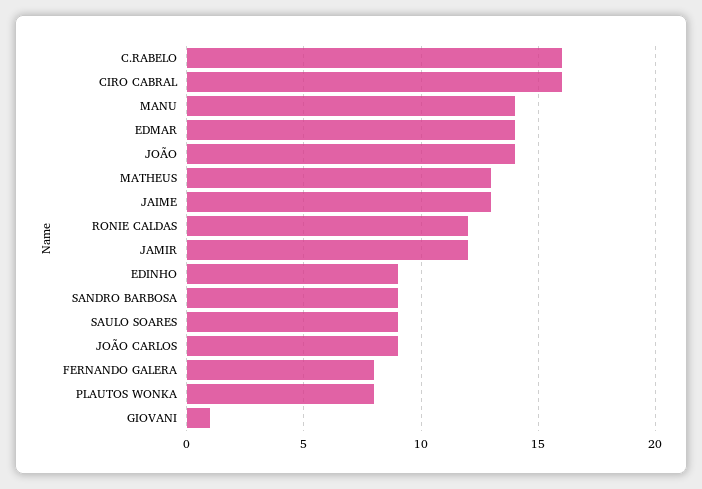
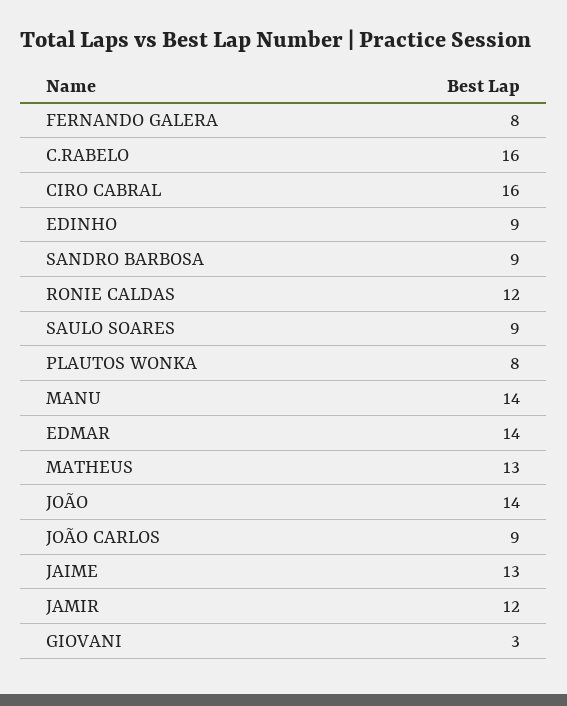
GIOVANI: 1 -> 3

